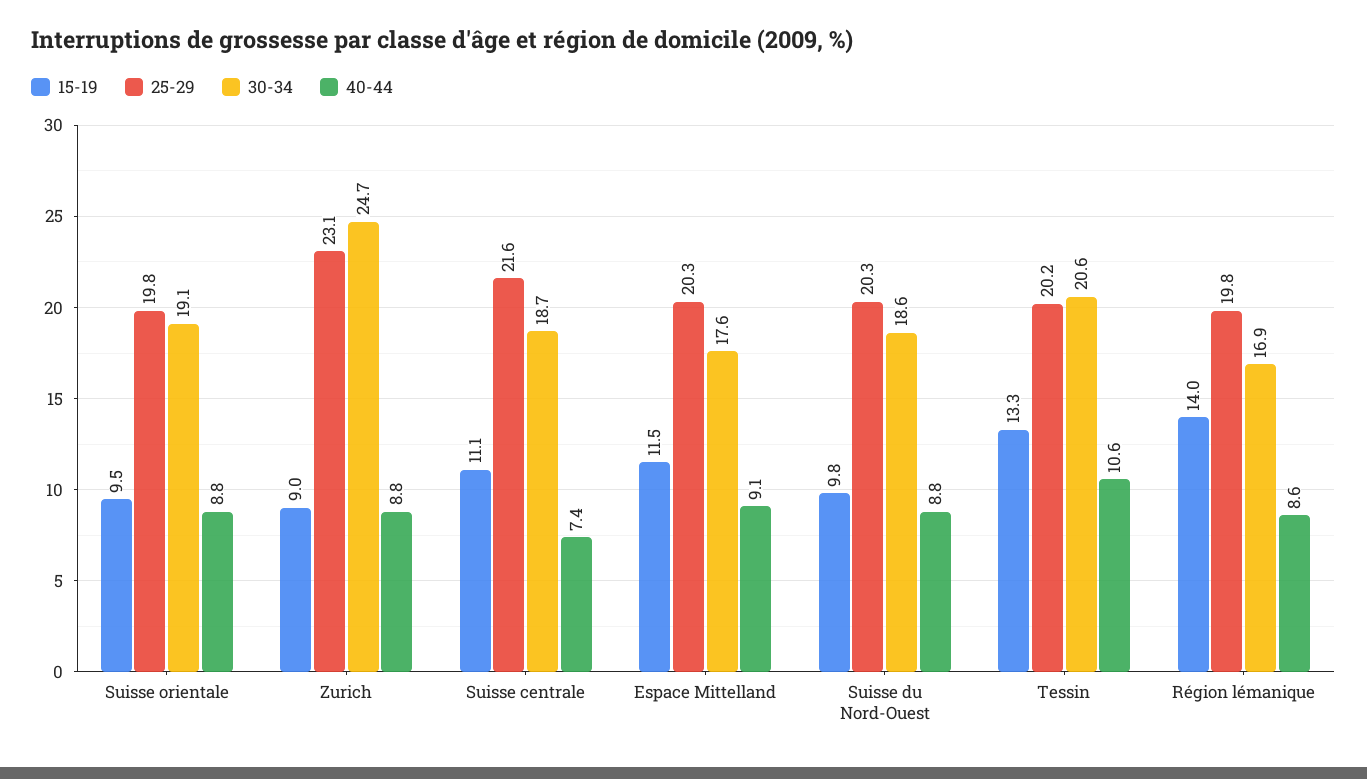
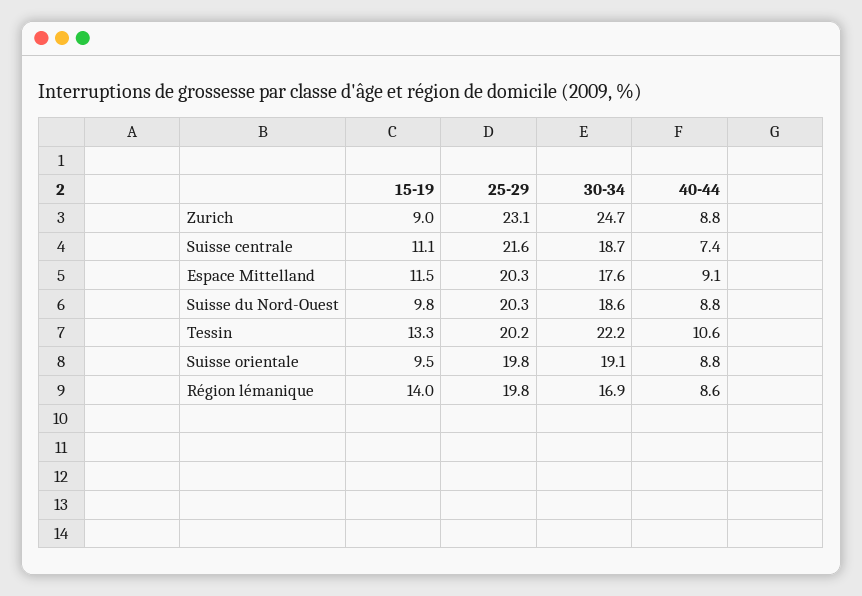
30-34, Tessin: 20.6 -> 22.2

